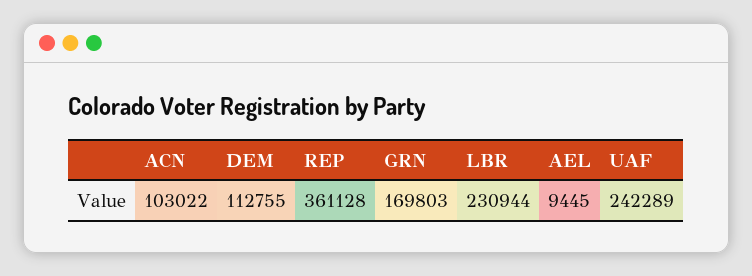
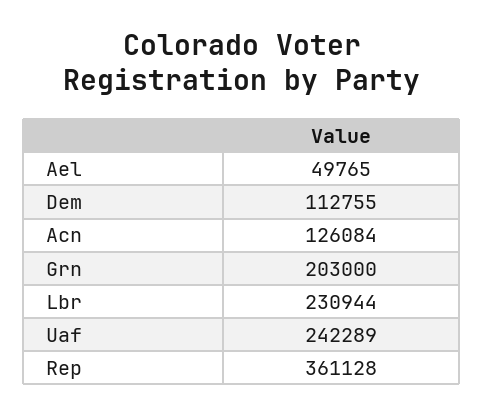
ACN: 103022 -> 126084
GRN: 169803 -> 203000
AEL: 9445 -> 49765

